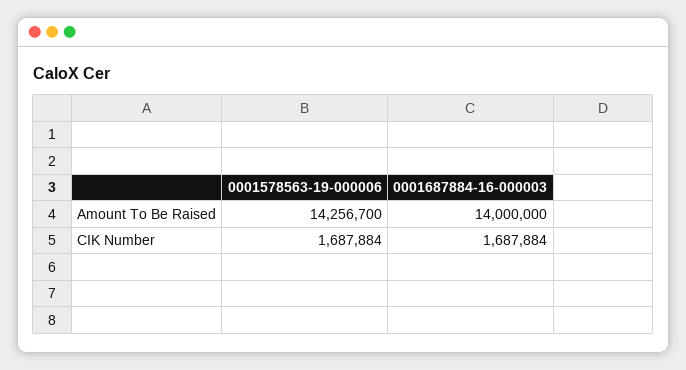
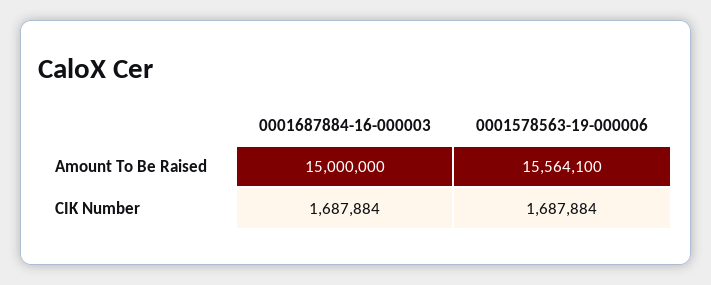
0001578563-19-000006, Amount To Be Raised: 14256700 -> 15564100
0001687884-16-000003, Amount To Be Raised: 14000000 -> 15000000

